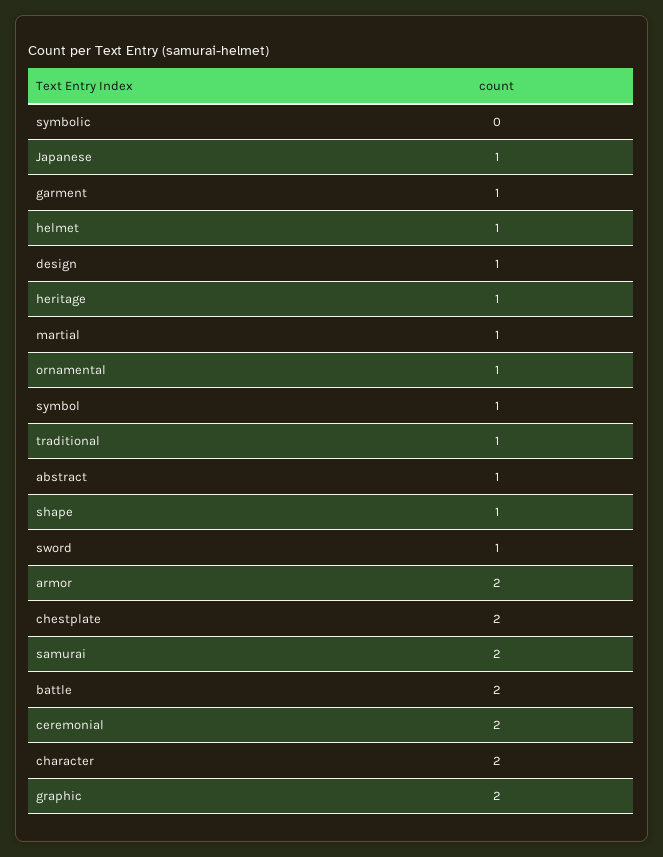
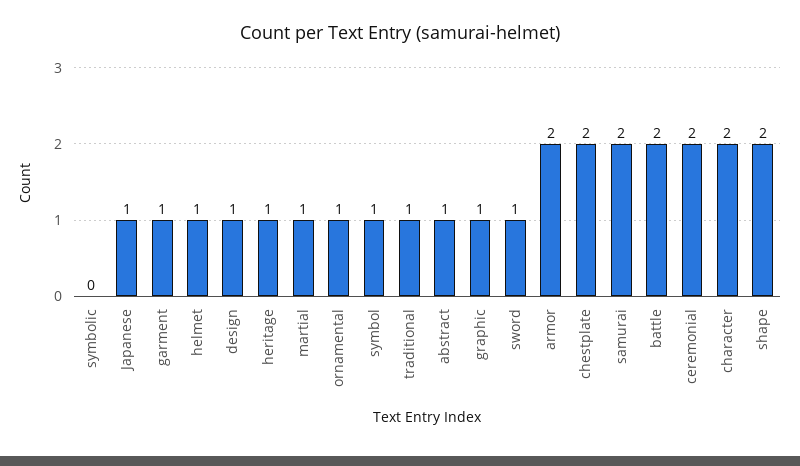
shape: 1 -> 2
graphic: 2 -> 1

